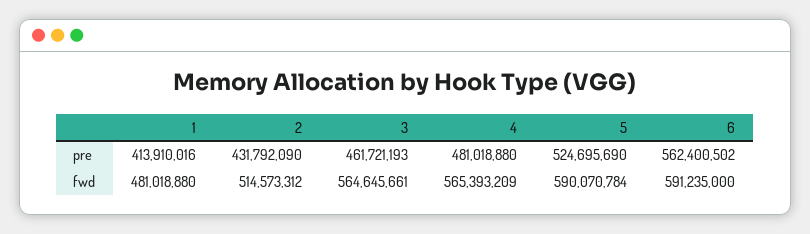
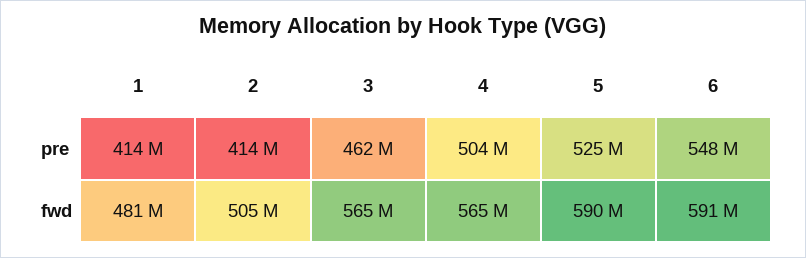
2, pre: 431792090 -> 414000000
4, pre: 481018880 -> 504000000
6, pre: 562400502 -> 548000000
2, fwd: 514573312 -> 505000000

